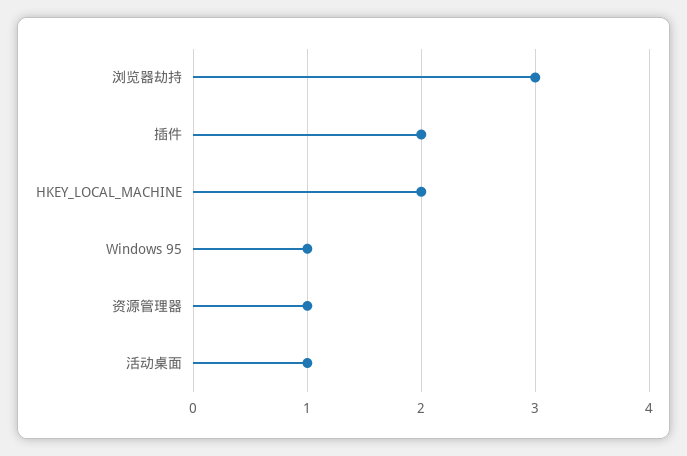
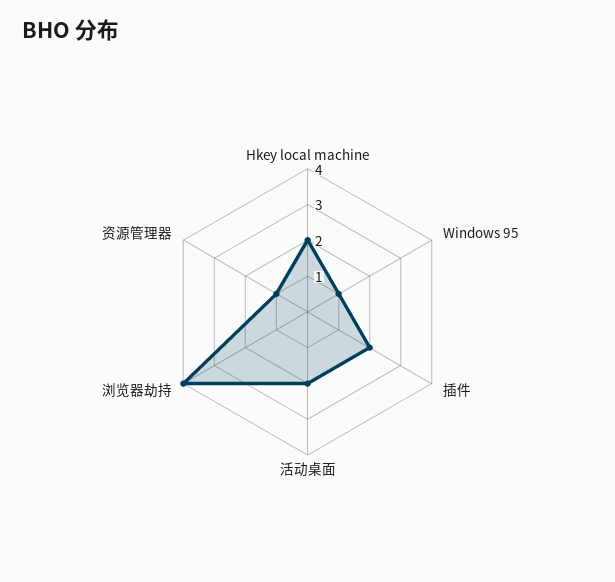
浏览器劫持: 3 -> 4
活动桌面: 1 -> 2

